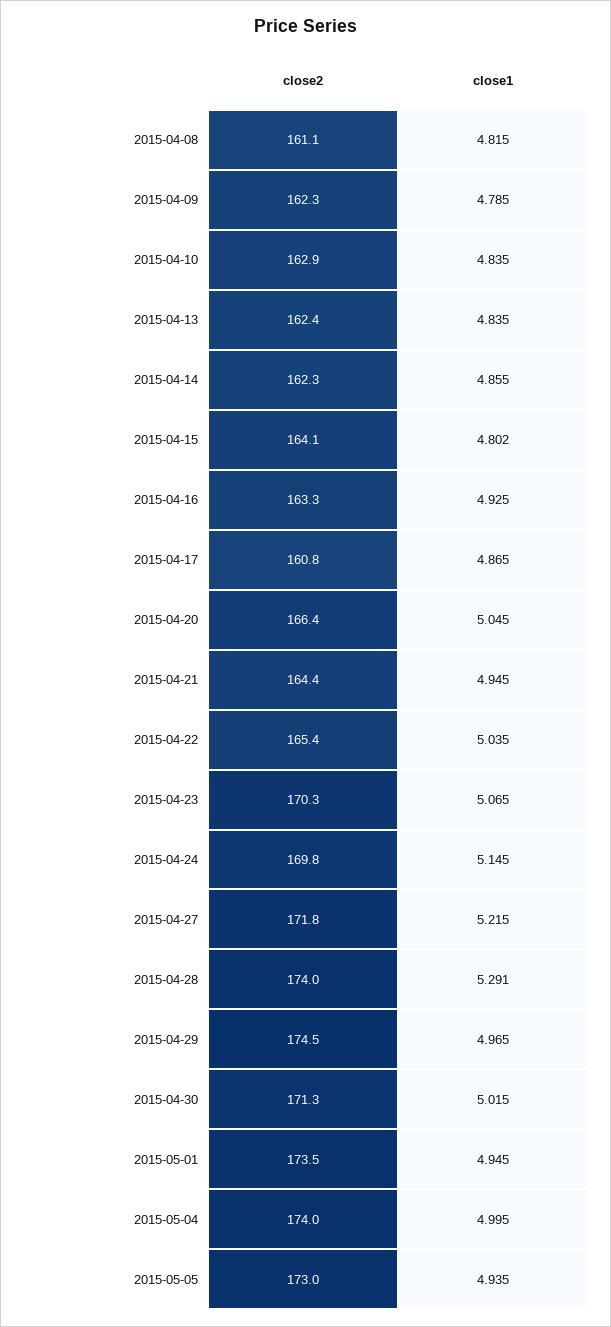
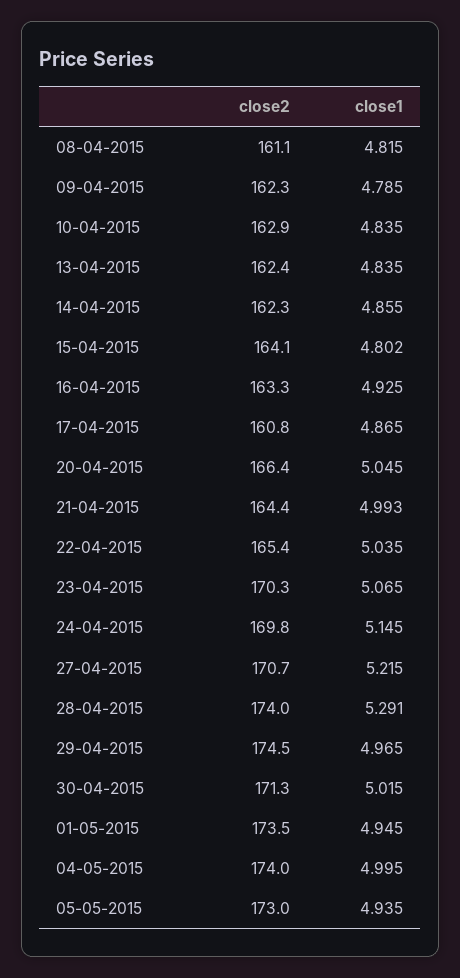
close1, 2015-04-21: 4.945 -> 4.993
close2, 2015-04-27: 171.8 -> 170.7

